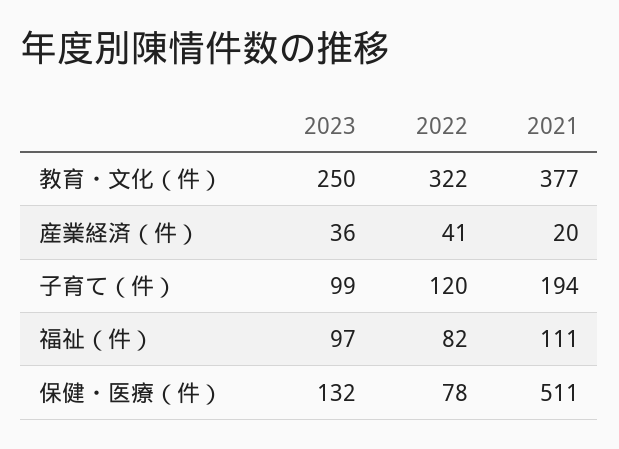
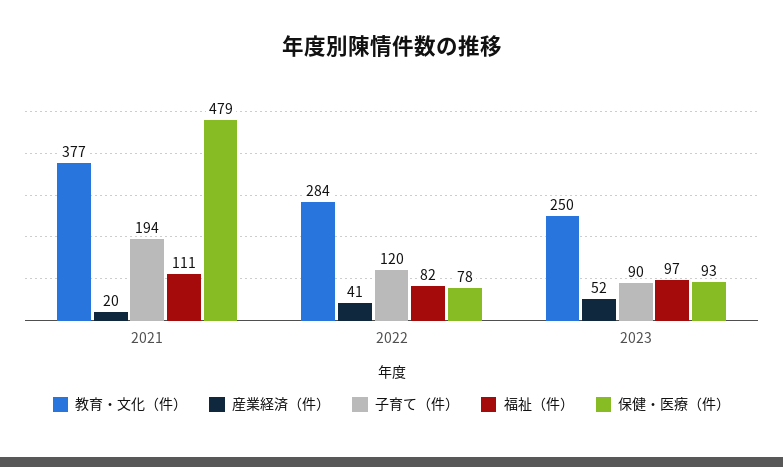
教育・文化（件）, 2022: 322 -> 284
産業経済（件）, 2023: 36 -> 52
子育て（件）, 2023: 99 -> 90
保健・医療（件）, 2023: 132 -> 93
保健・医療（件）, 2021: 511 -> 479

